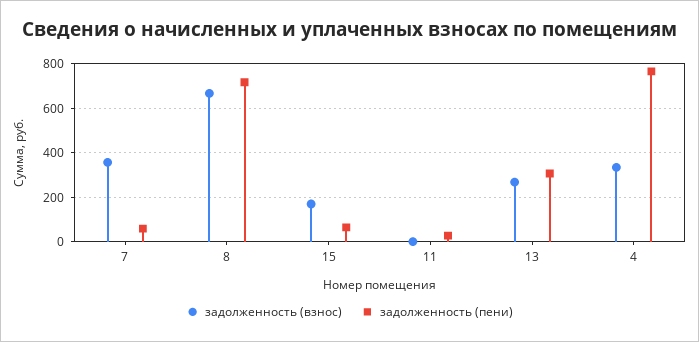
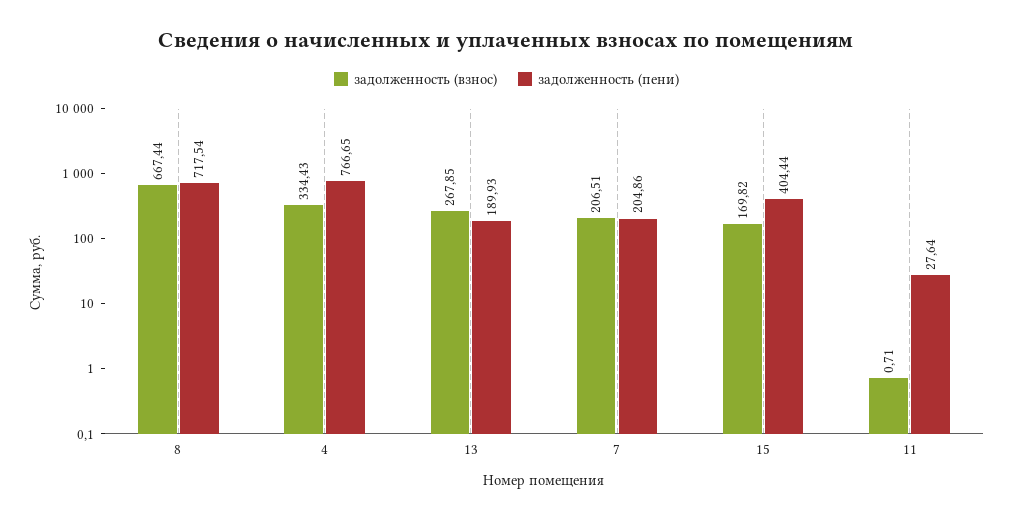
задолженность (взнос), 7: 350 -> 206.51
задолженность (пени), 7: 50 -> 204.86
задолженность (пени), 15: 50 -> 404.44
задолженность (пени), 13: 300 -> 189.93

